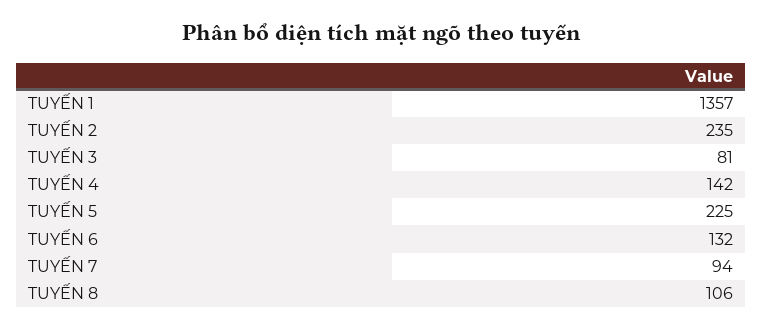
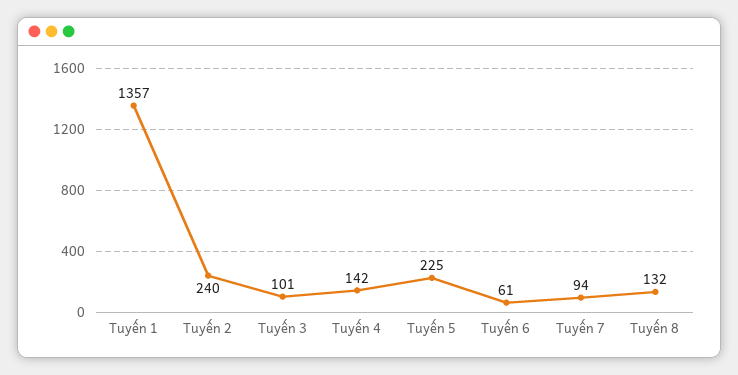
TUYẾN 2: 235 -> 240
TUYẾN 3: 81 -> 101
TUYẾN 6: 132 -> 61
TUYẾN 8: 106 -> 132

